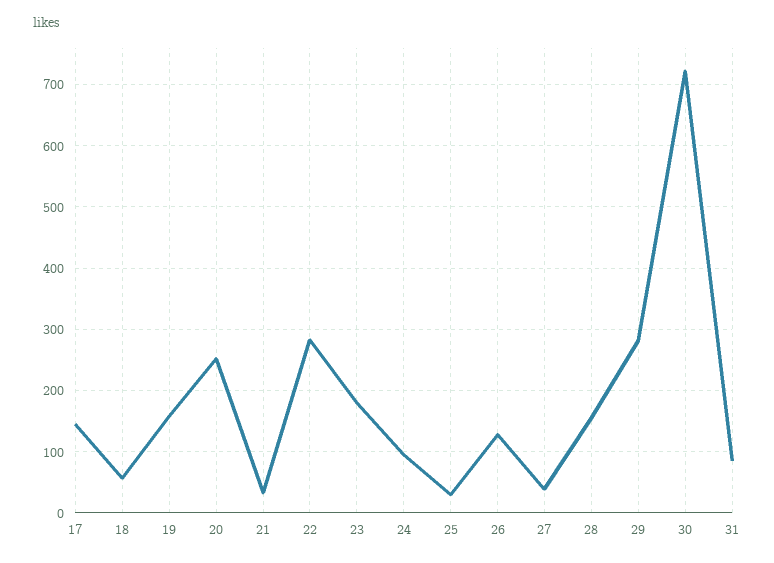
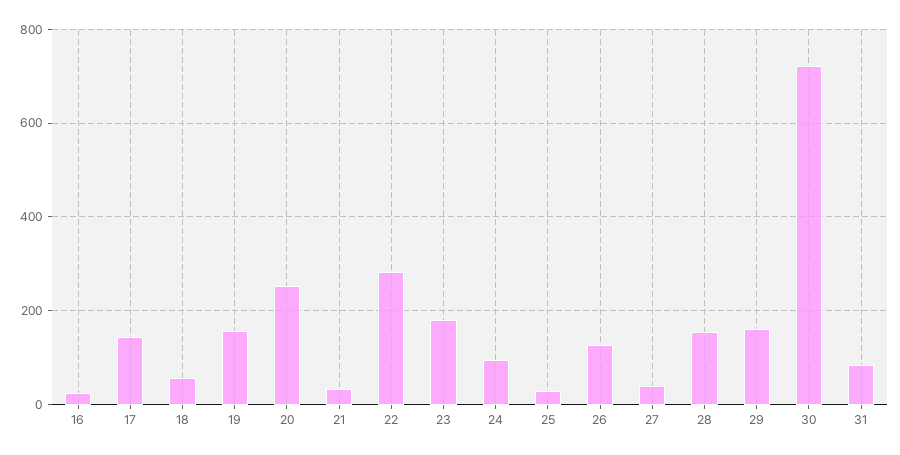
29: 280 -> 160
16: none -> 20

